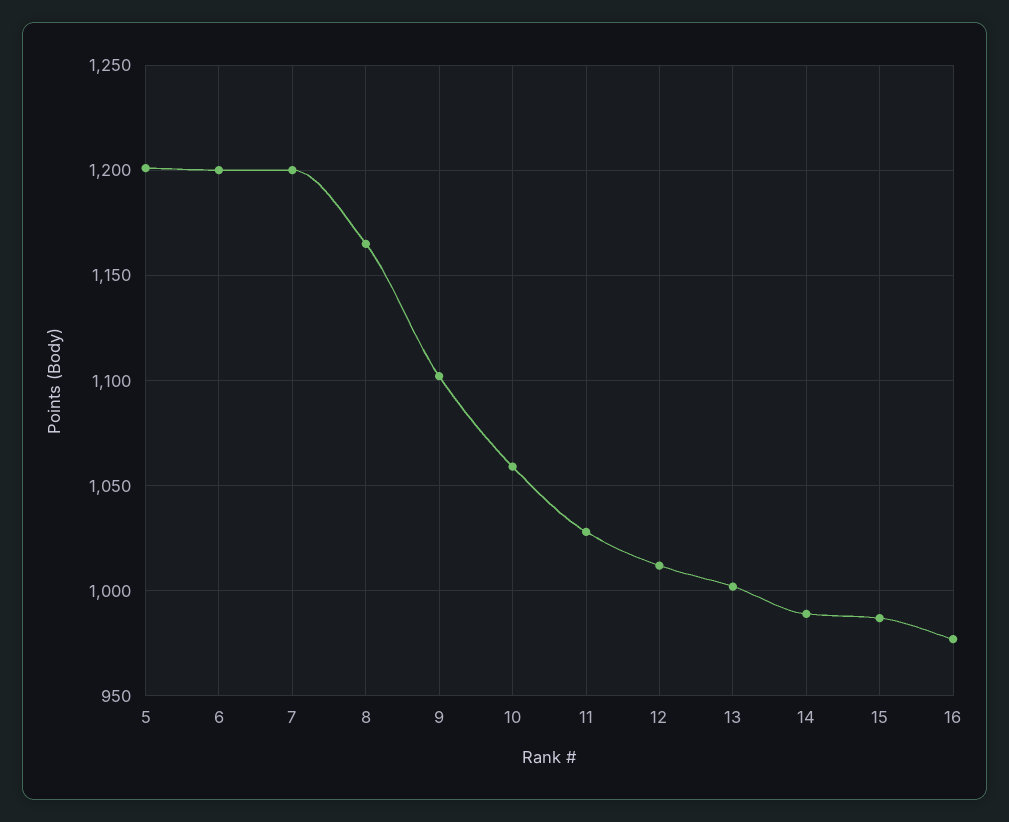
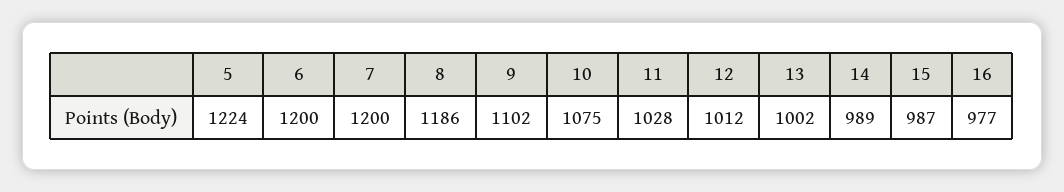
5: 1200 -> 1224
8: 1165 -> 1186
10: 1060 -> 1075

